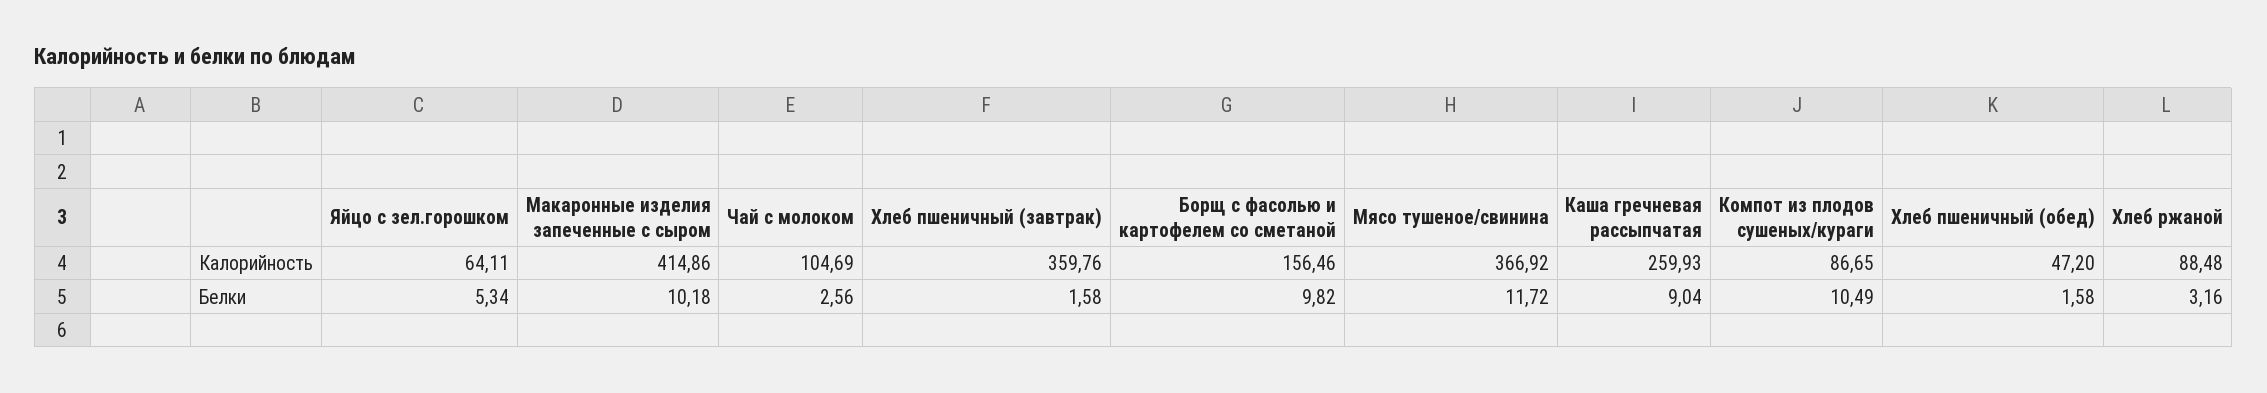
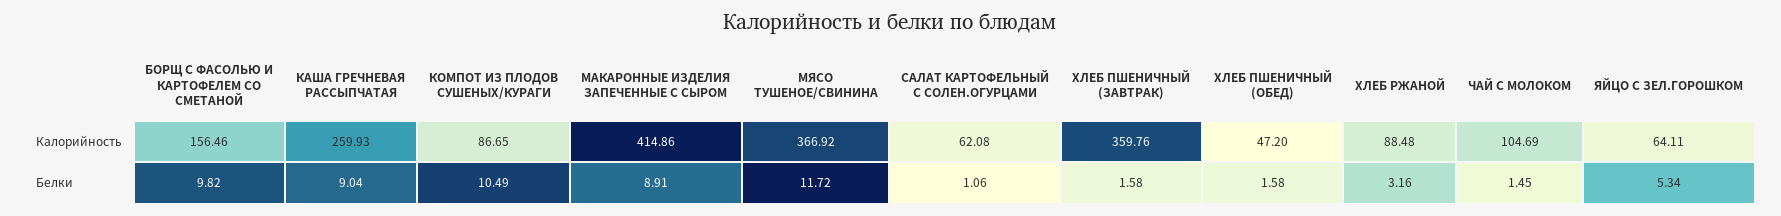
Макаронные изделия запеченные с сыром, Белки: 10.18 -> 8.91
Чай с молоком, Белки: 2.56 -> 1.45
САЛАТ КАРТОФЕЛЬНЫЙ С СОЛЕН.ОГУРЦАМИ, Калорийность: none -> 62.08
САЛАТ КАРТОФЕЛЬНЫЙ С СОЛЕН.ОГУРЦАМИ, Белки: none -> 1.06

